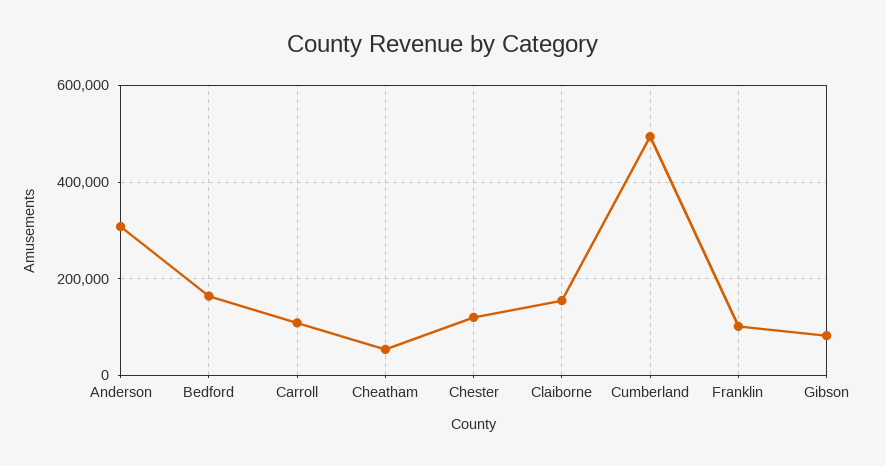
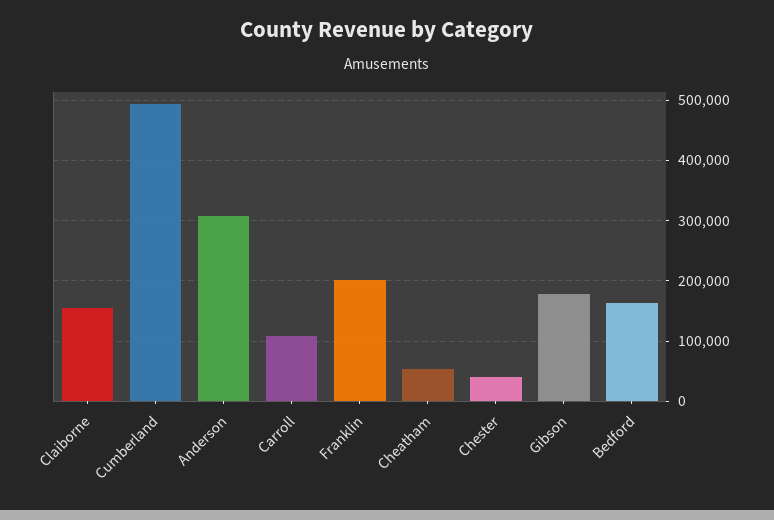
Chester: 120000 -> 40000
Franklin: 100000 -> 200000
Gibson: 80000 -> 180000

